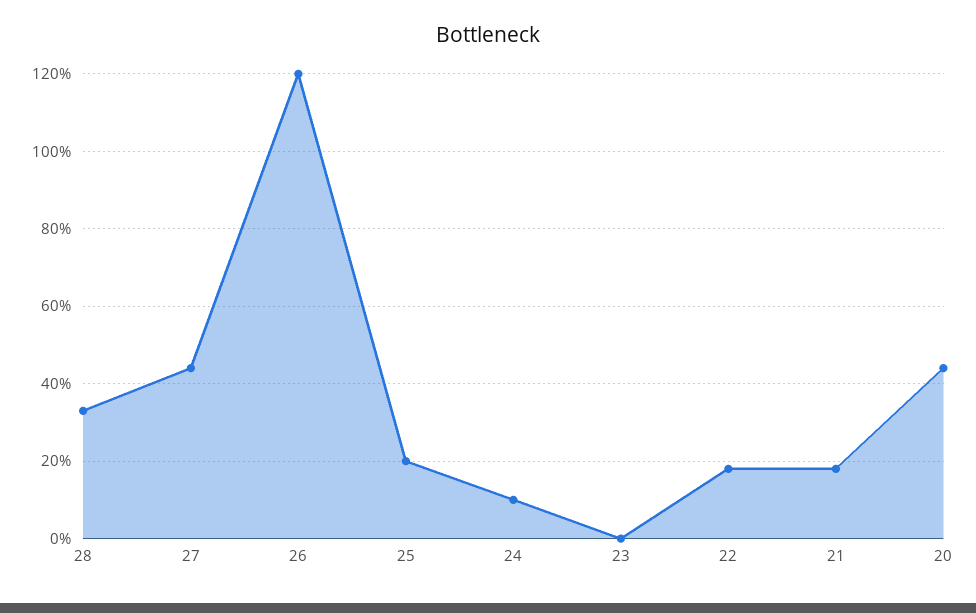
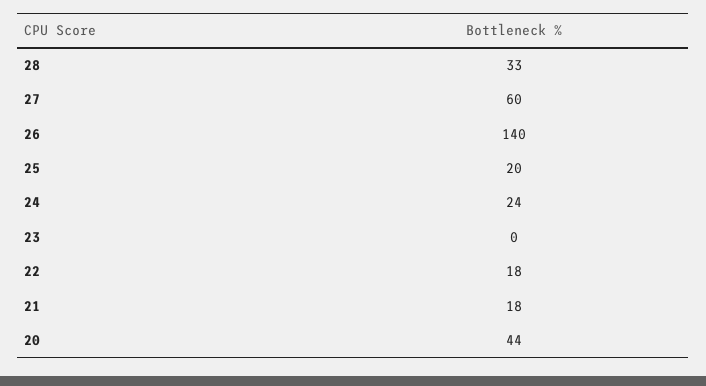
27: 45 -> 60
26: 120 -> 140
24: 10 -> 24

